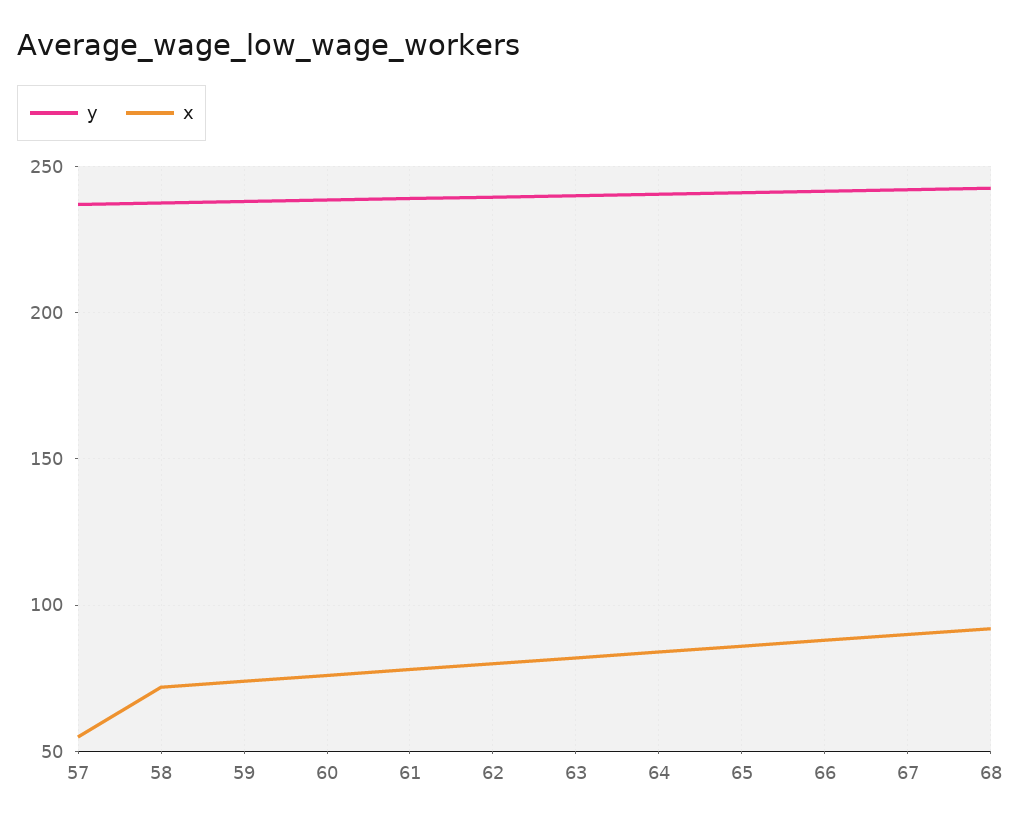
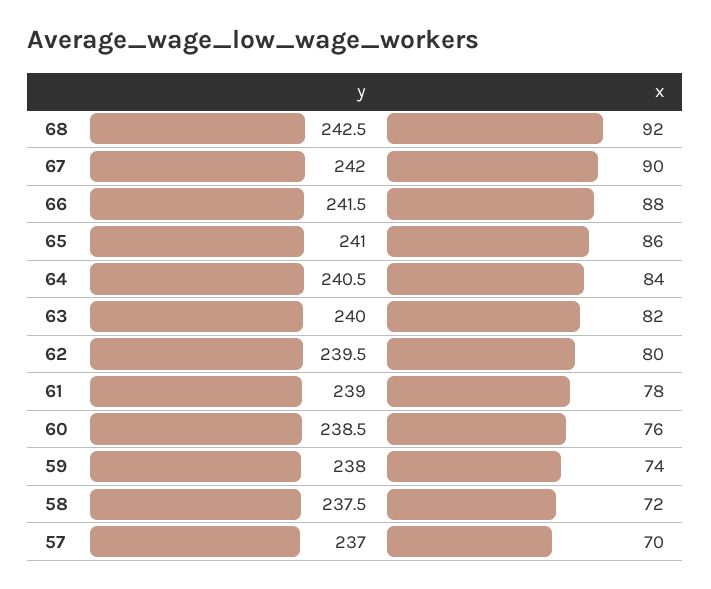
x, 57: 55 -> 70

